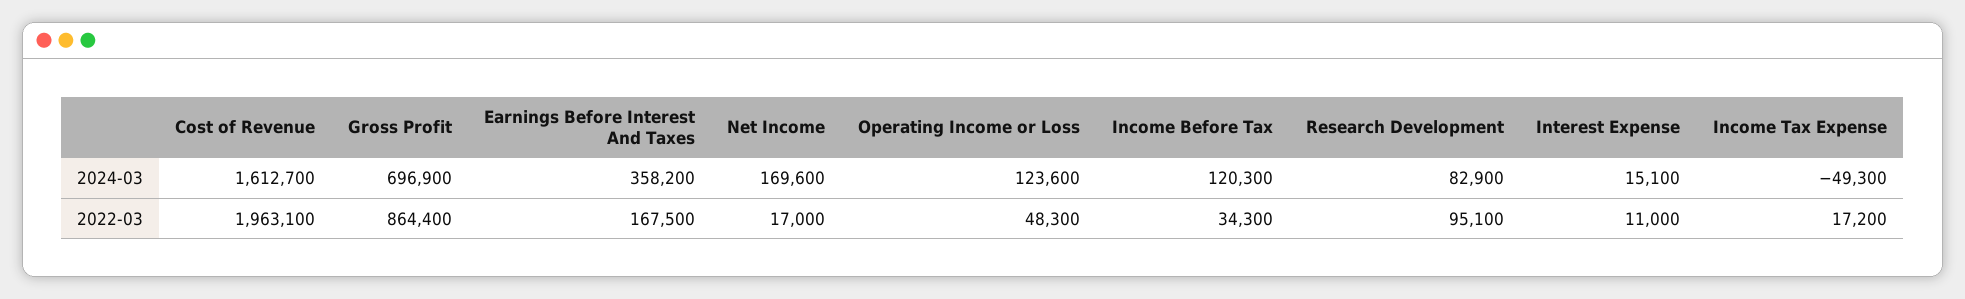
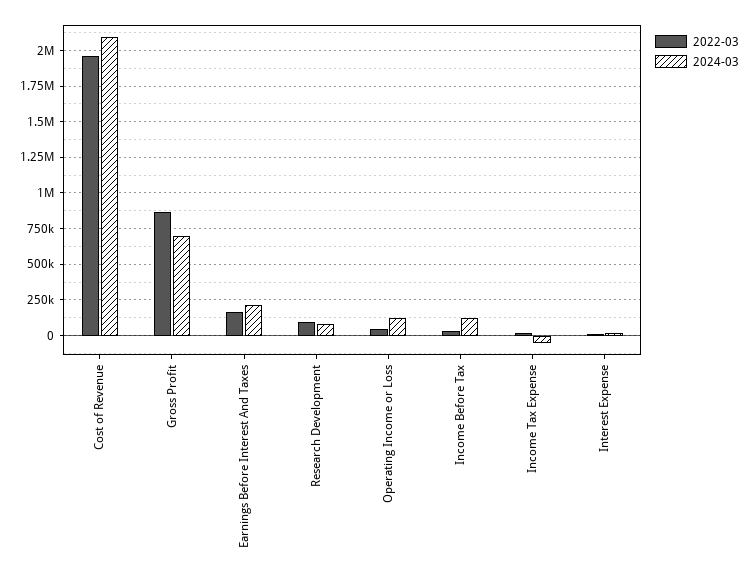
2024-03, Cost of Revenue: 1612700 -> 2100000
2024-03, Earnings Before Interest And Taxes: 358200 -> 200000
2024-03, Net Income: 169600 -> none
2022-03, Net Income: 17000 -> none

